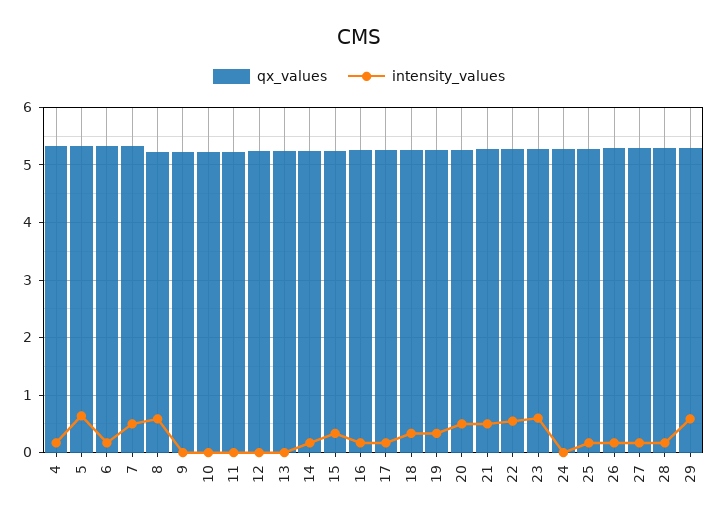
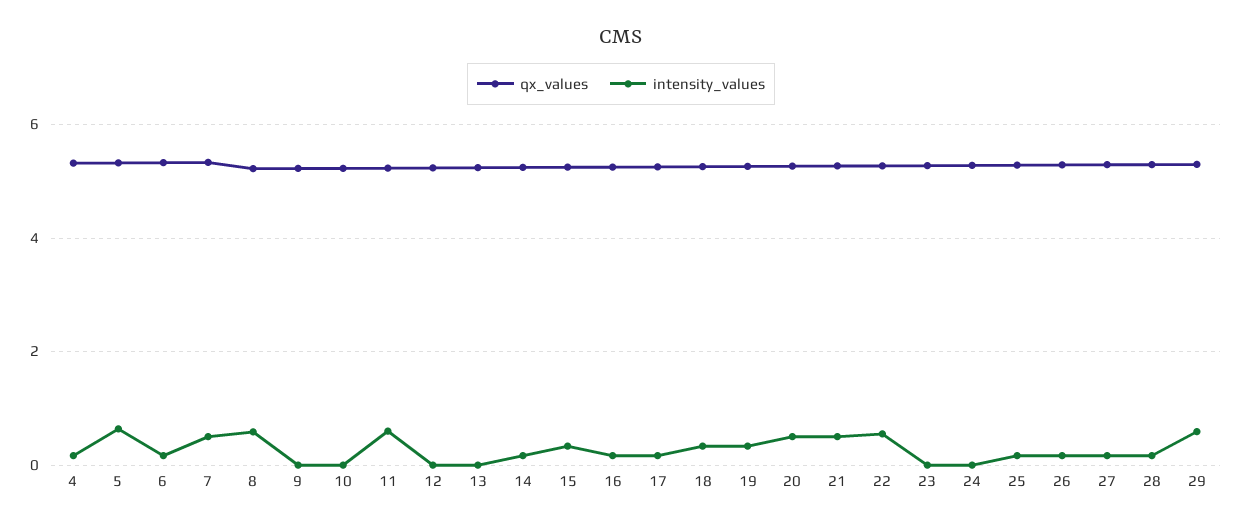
intensity_values, 11: 0 -> 0.6
intensity_values, 23: 0.6 -> 0

